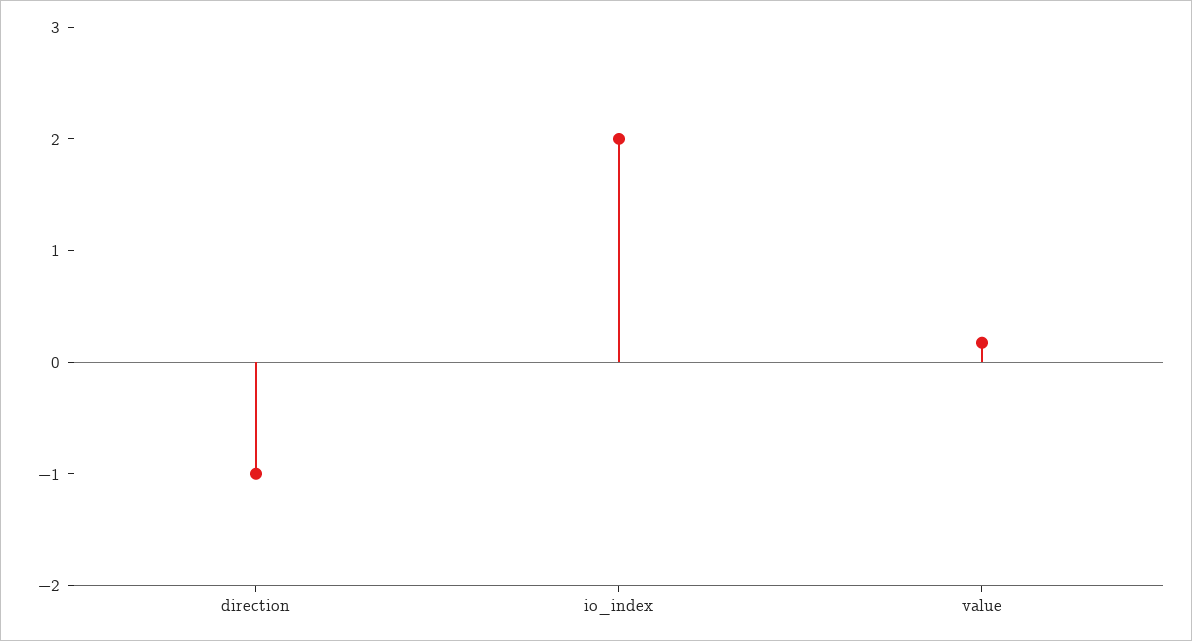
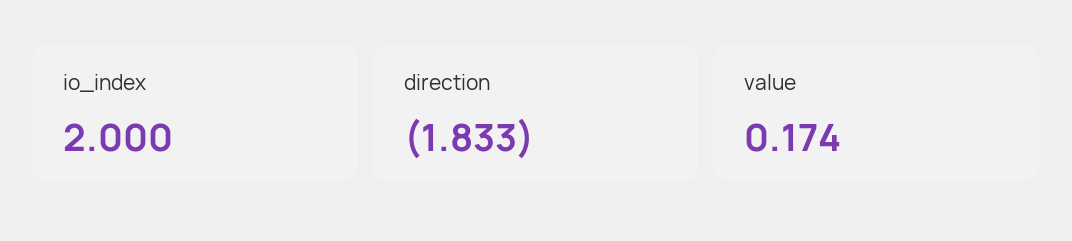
direction: -1 -> -1.833

